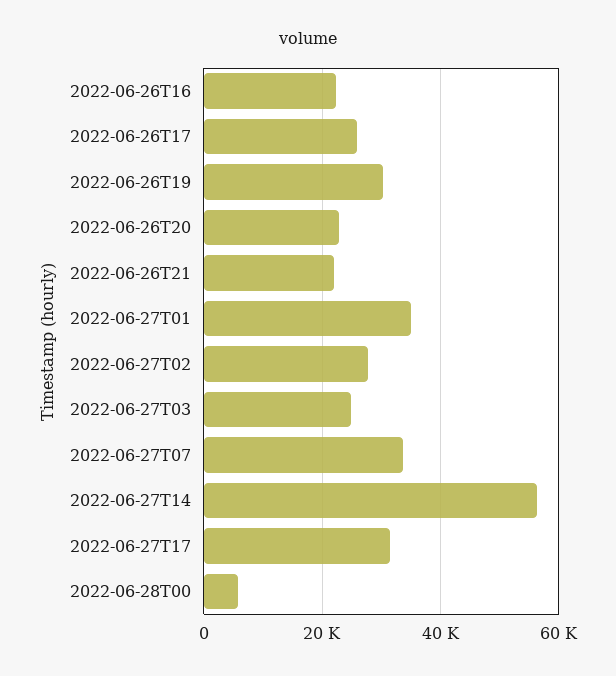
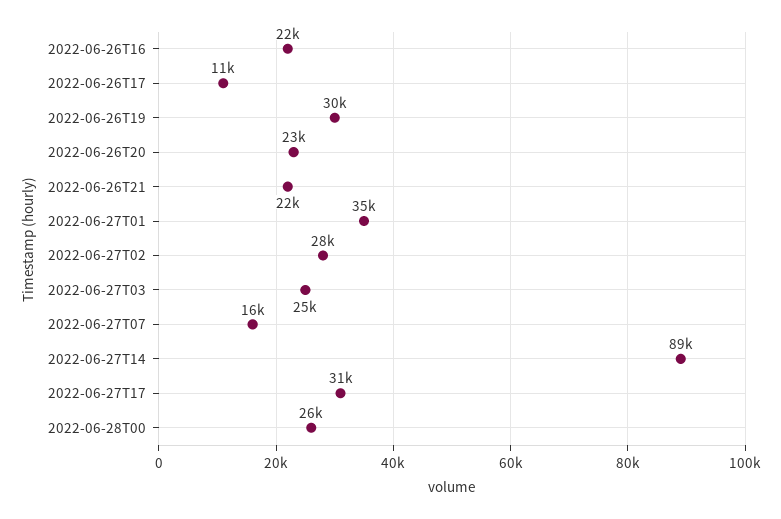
2022-06-26T17: 26000 -> 11000
2022-06-27T07: 34000 -> 16000
2022-06-27T14: 56000 -> 89000
2022-06-28T00: 6000 -> 26000

